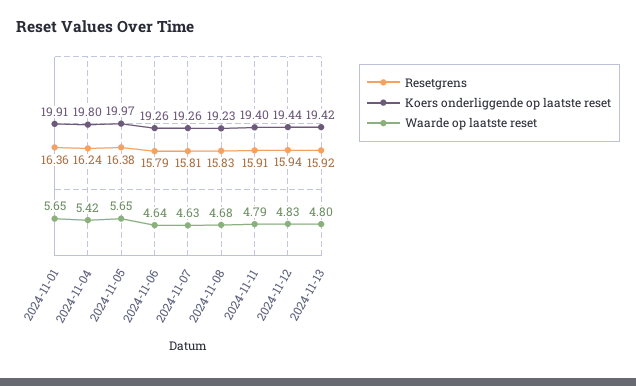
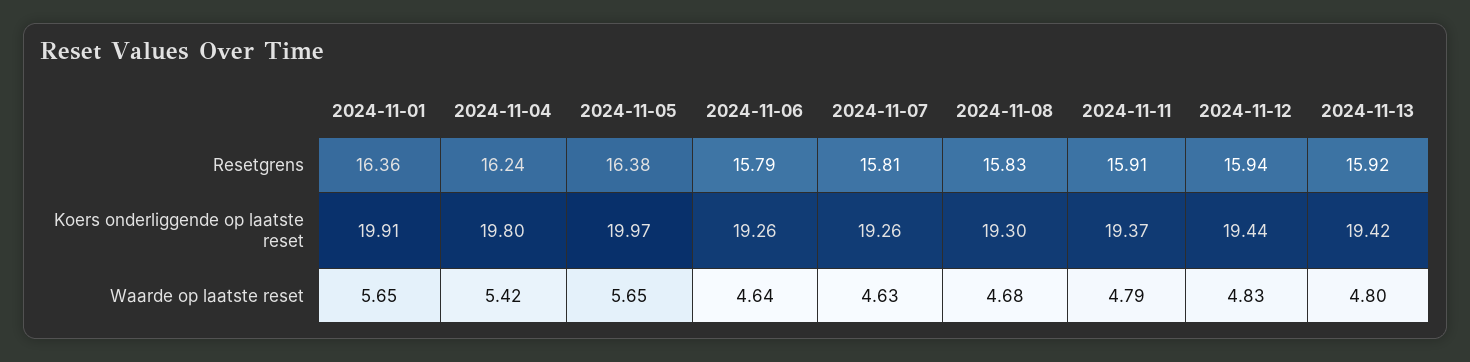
Koers onderliggende op laatste reset, 2024-11-08: 19.23 -> 19.3
Koers onderliggende op laatste reset, 2024-11-11: 19.4 -> 19.37

